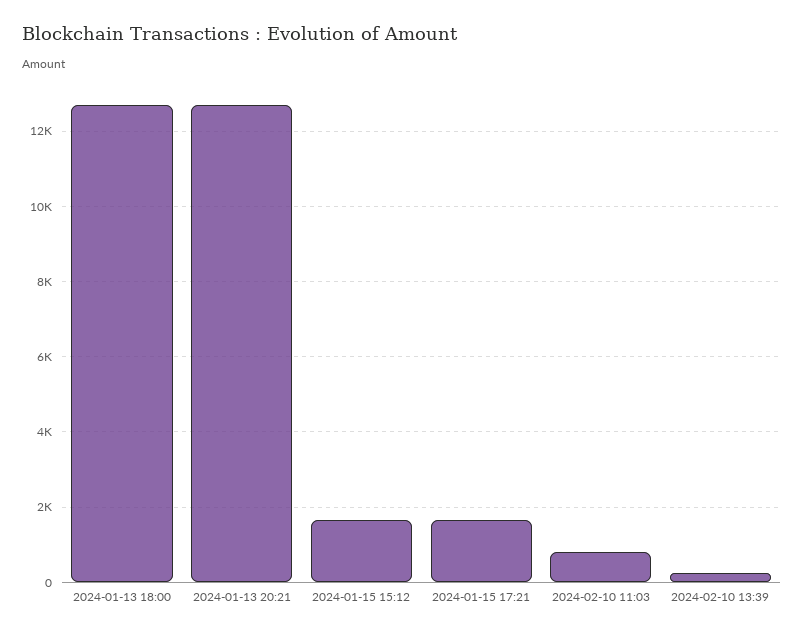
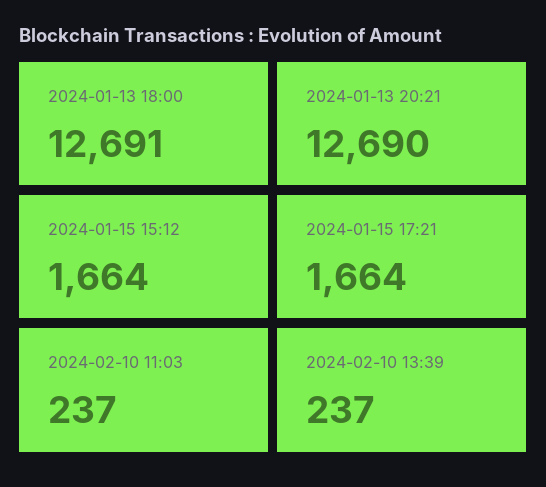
2024-02-10 11:03: 800 -> 237

